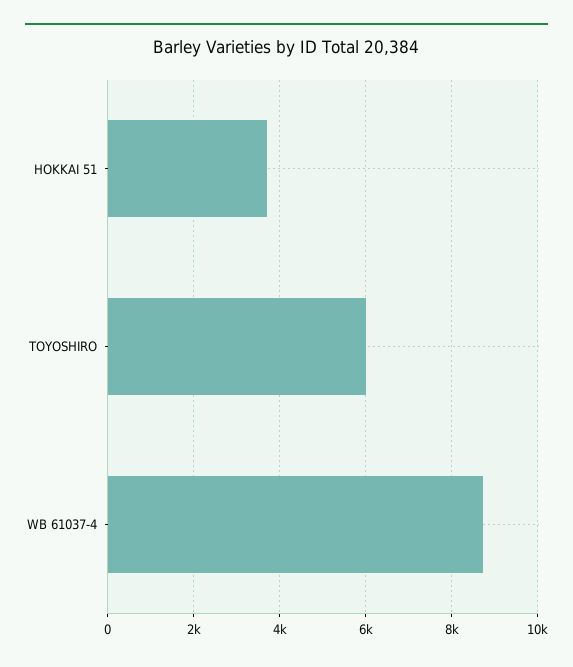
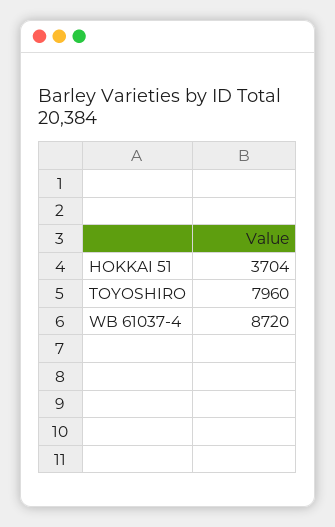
TOYOSHIRO: 6000 -> 7960

